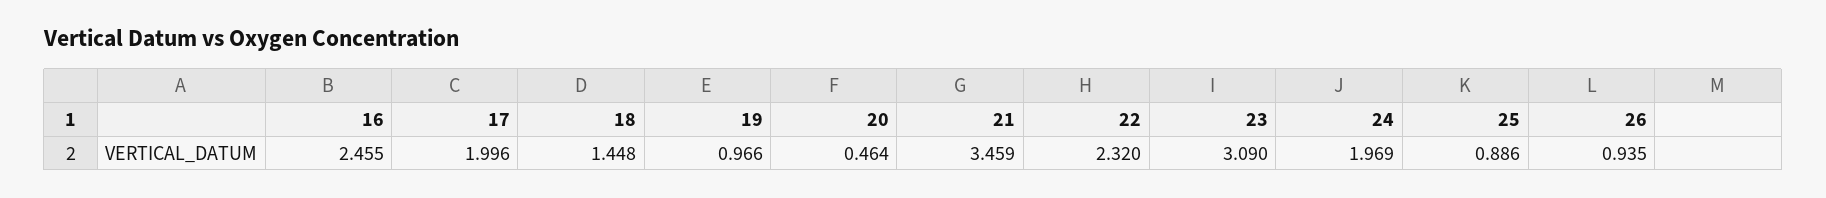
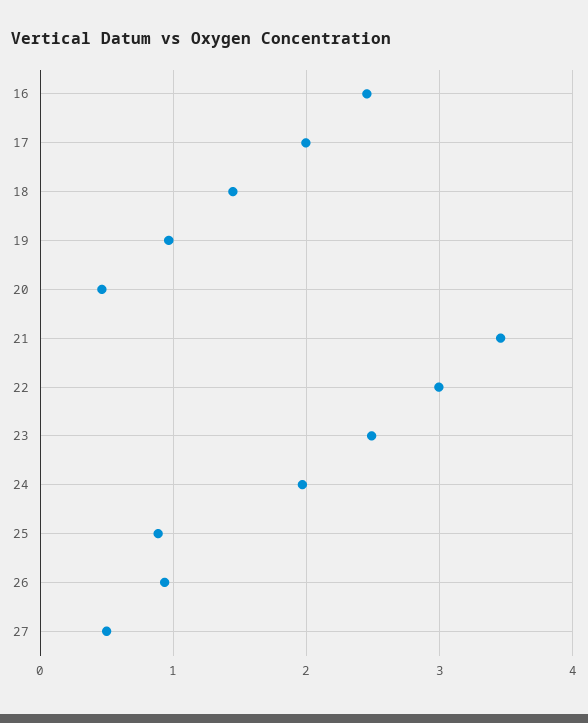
22: 2.32 -> 3
23: 3.09 -> 2.5
27: none -> 0.5

